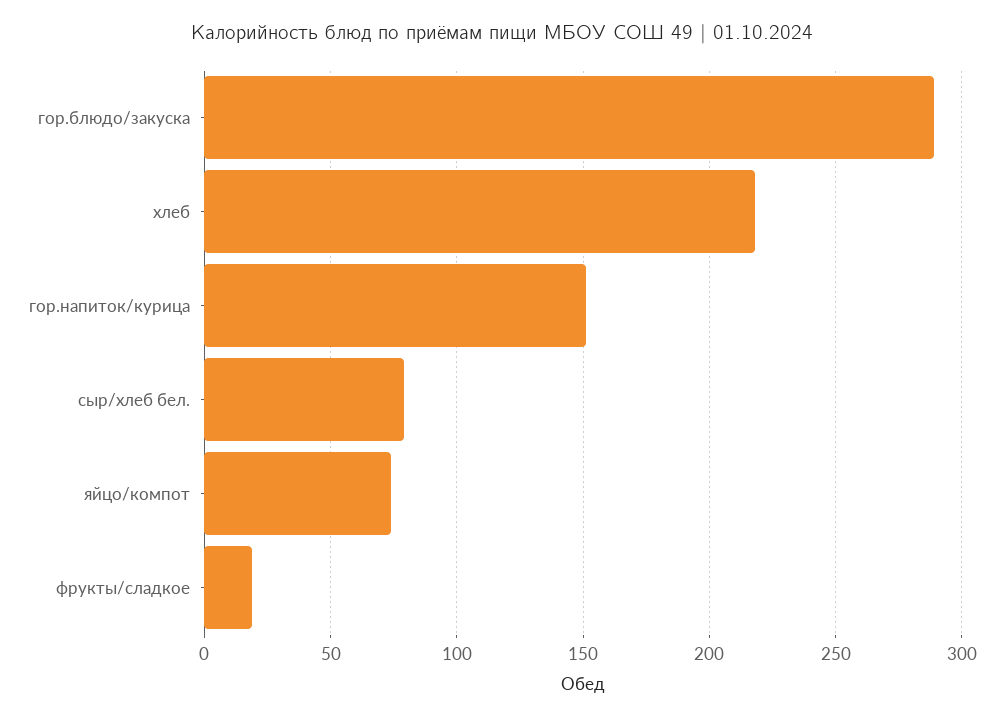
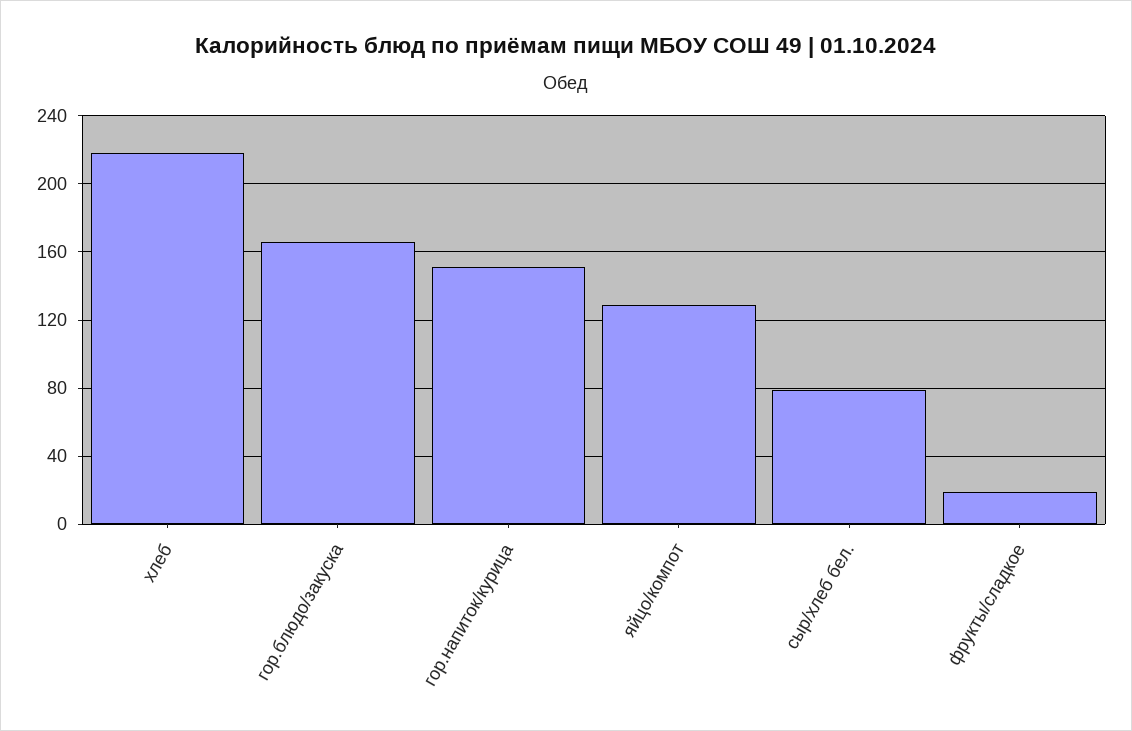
гор.блюдо/закуска: 290 -> 165
яйцо/компот: 75 -> 130

